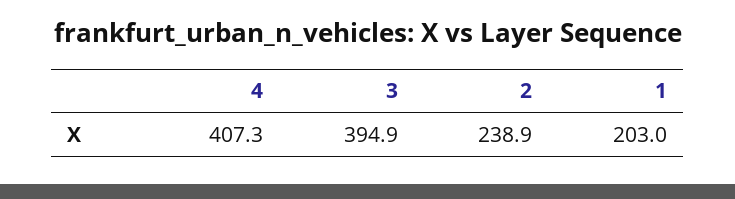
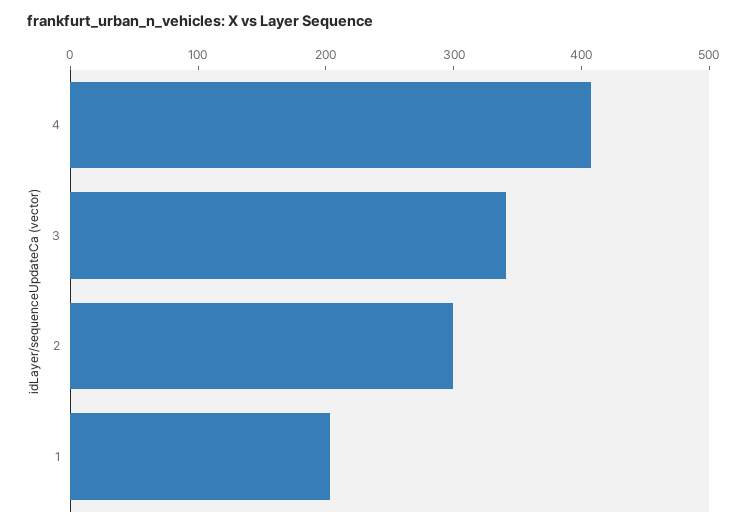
3: 394.9 -> 340
2: 238.9 -> 300

